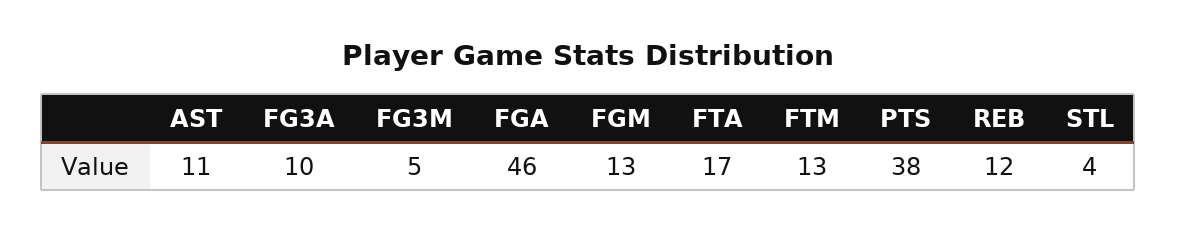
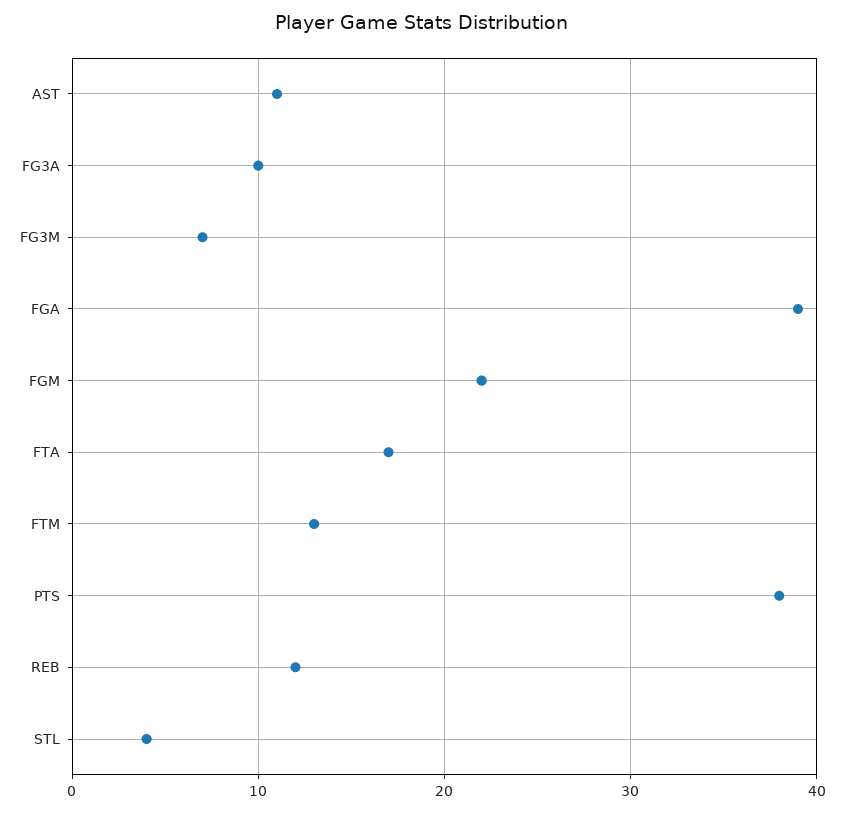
FG3M: 5 -> 7
FGA: 46 -> 39
FGM: 13 -> 22

